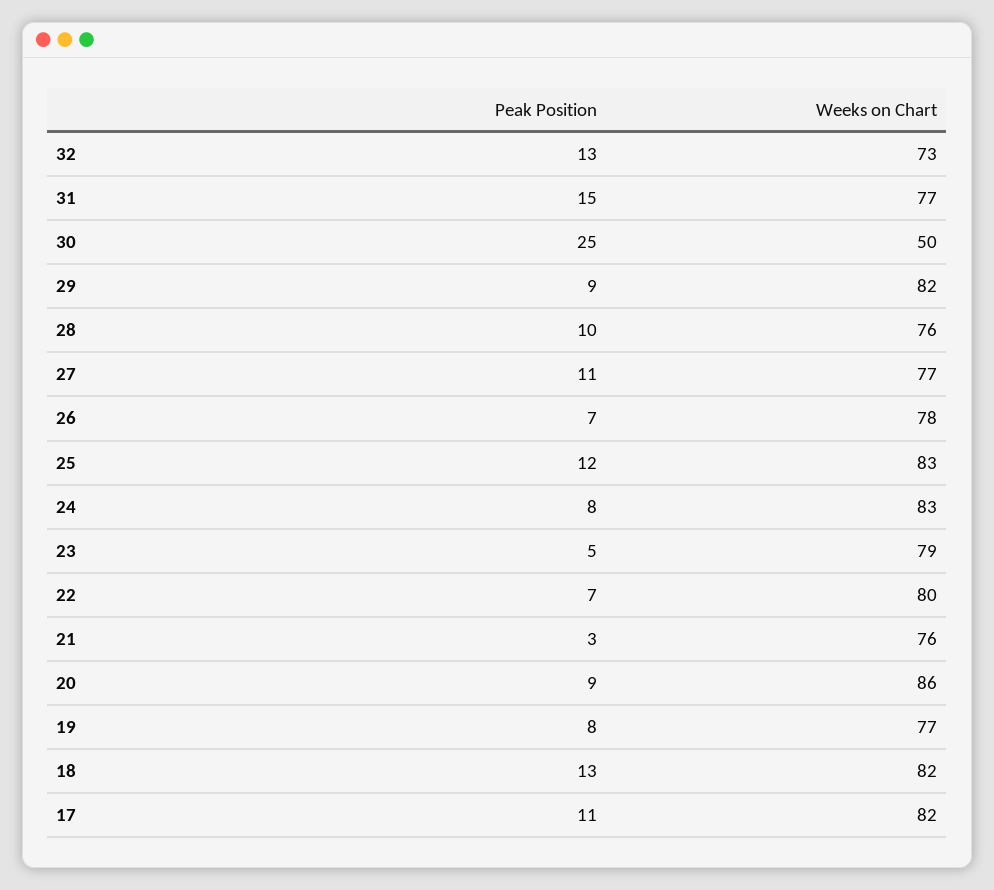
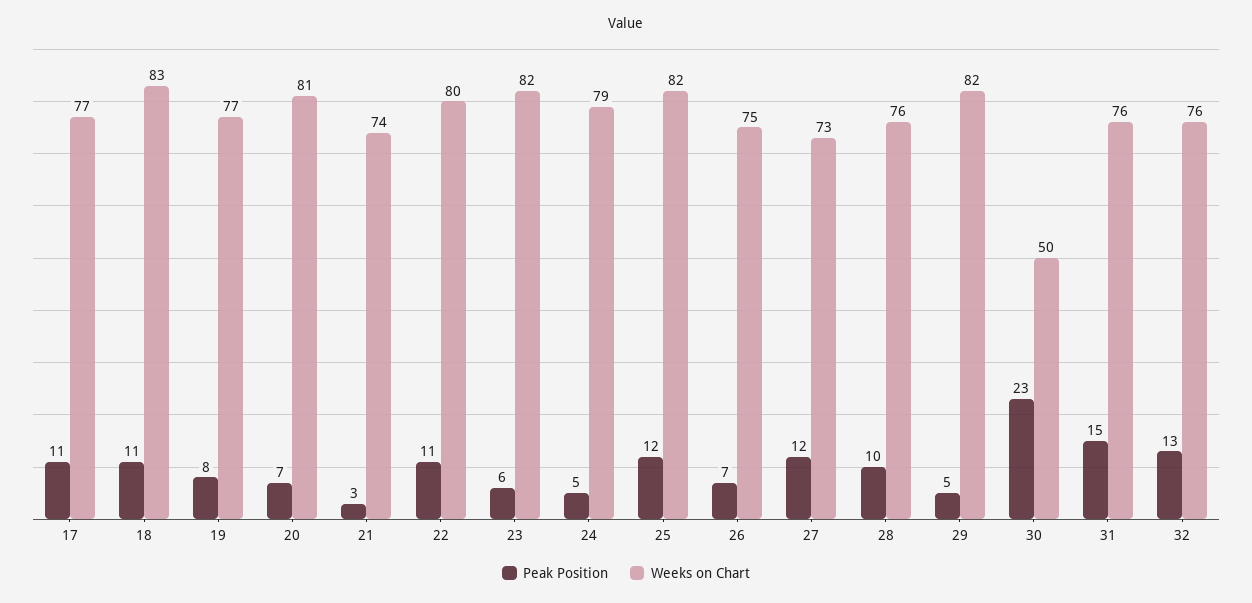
Weeks on Chart, 32: 73 -> 76
Weeks on Chart, 31: 77 -> 76
Peak Position, 30: 25 -> 23
Peak Position, 29: 9 -> 5
Peak Position, 27: 11 -> 12
Weeks on Chart, 27: 77 -> 73
Weeks on Chart, 26: 78 -> 75
Weeks on Chart, 25: 83 -> 82
Peak Position, 24: 8 -> 5
Weeks on Chart, 24: 83 -> 79
Peak Position, 23: 5 -> 6
Weeks on Chart, 23: 79 -> 82
Peak Position, 22: 7 -> 11
Weeks on Chart, 21: 76 -> 74
Peak Position, 20: 9 -> 7
Weeks on Chart, 20: 86 -> 81
Peak Position, 18: 13 -> 11
Weeks on Chart, 18: 82 -> 83
Weeks on Chart, 17: 82 -> 77

